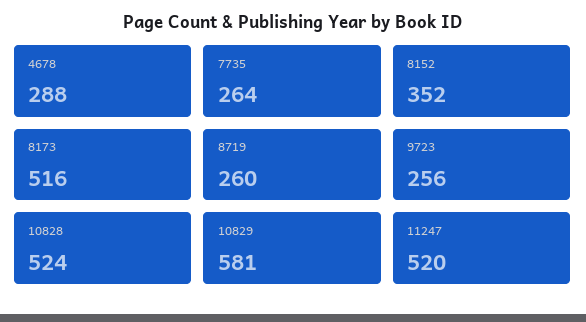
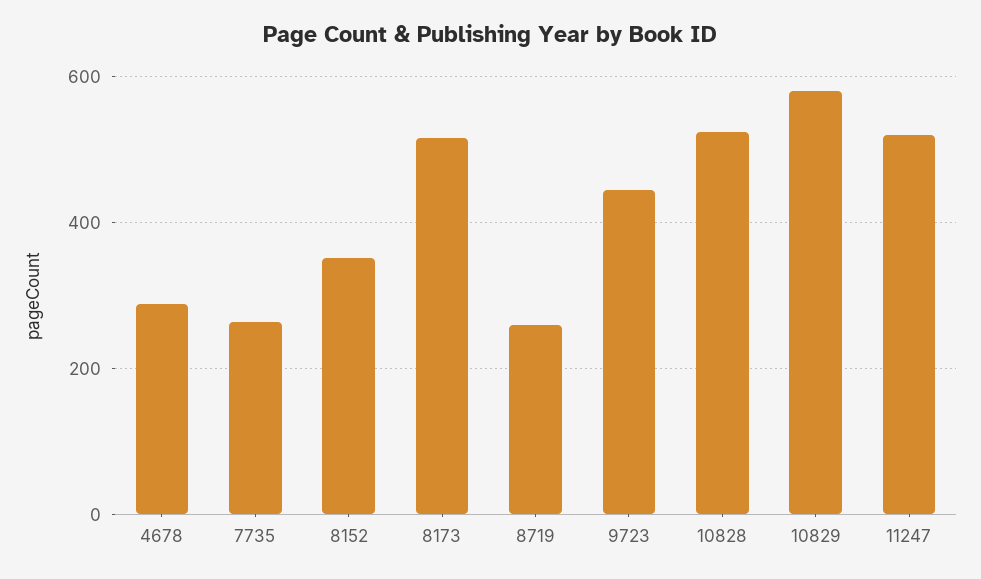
9723: 256 -> 440

